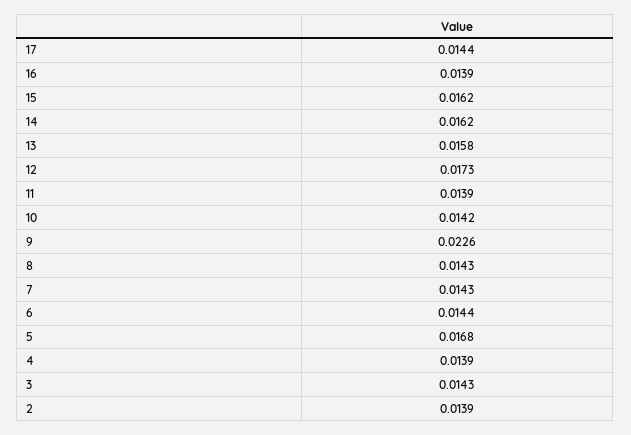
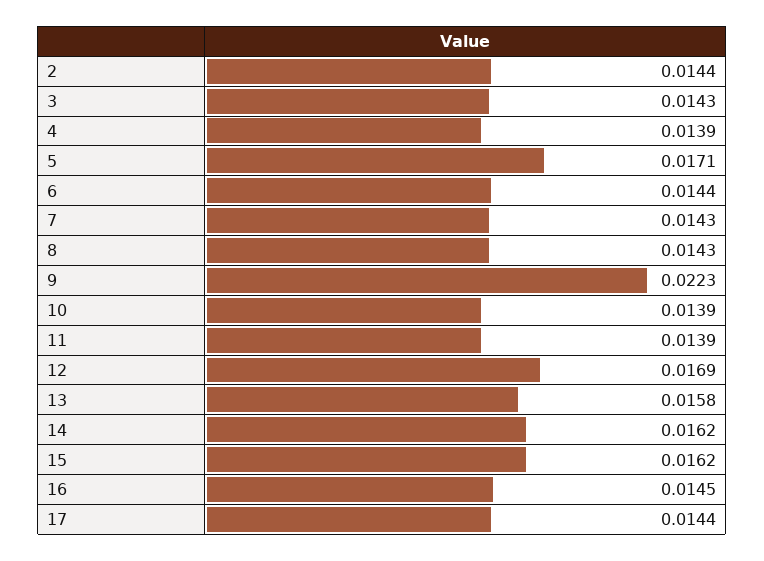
16: 0.0139 -> 0.0145
12: 0.0173 -> 0.0169
10: 0.0142 -> 0.0139
9: 0.0226 -> 0.0223
5: 0.0168 -> 0.0171
2: 0.0139 -> 0.0144

